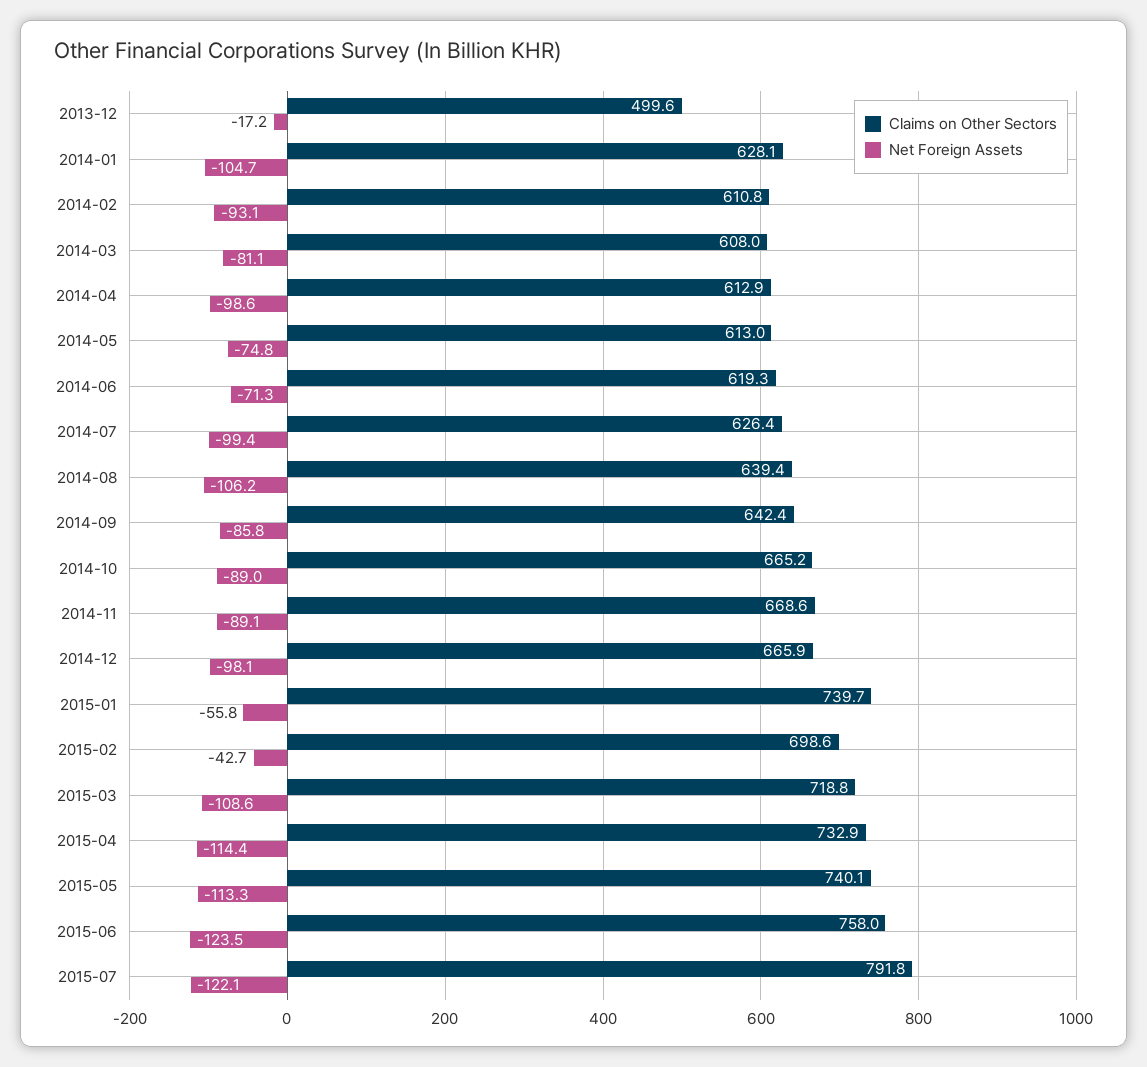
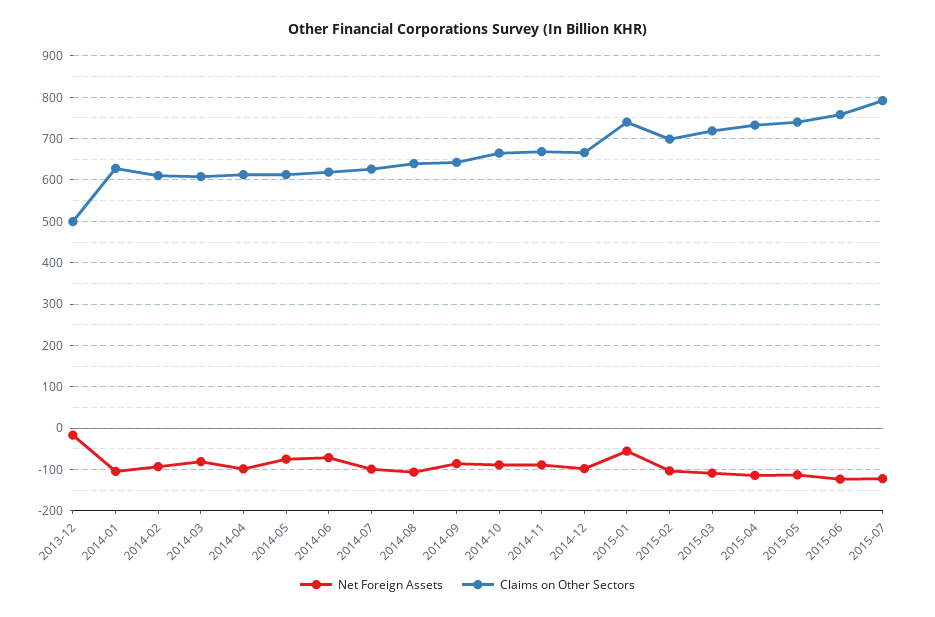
Net Foreign Assets, 2015-02: -42.7 -> -100

